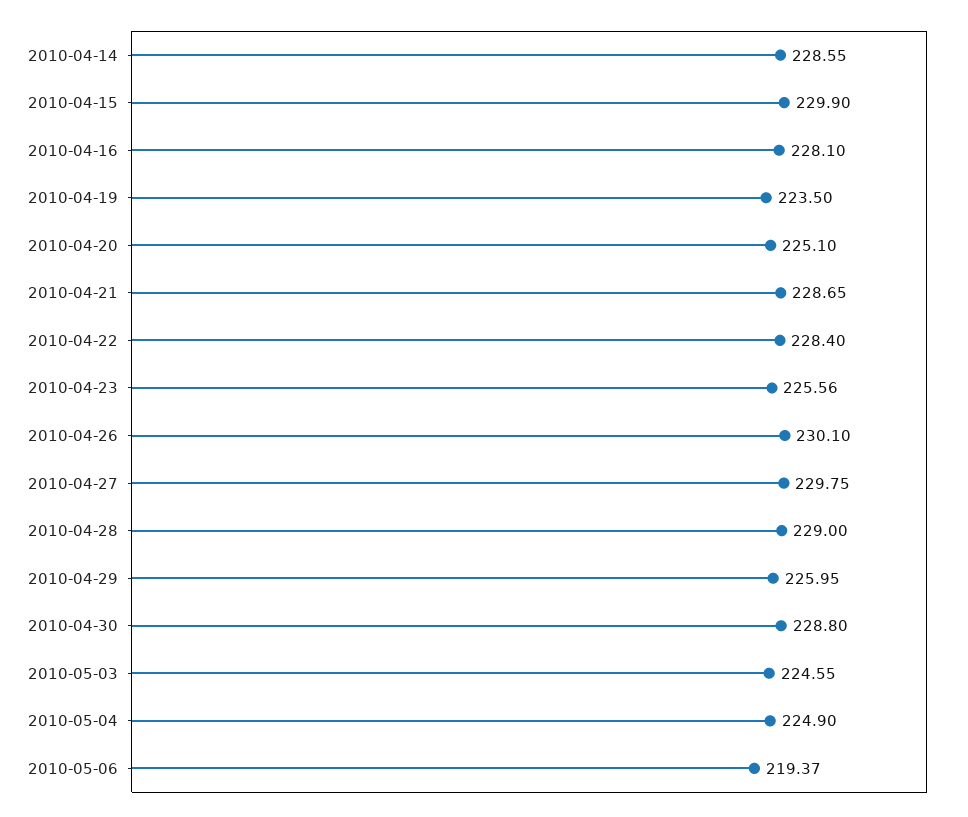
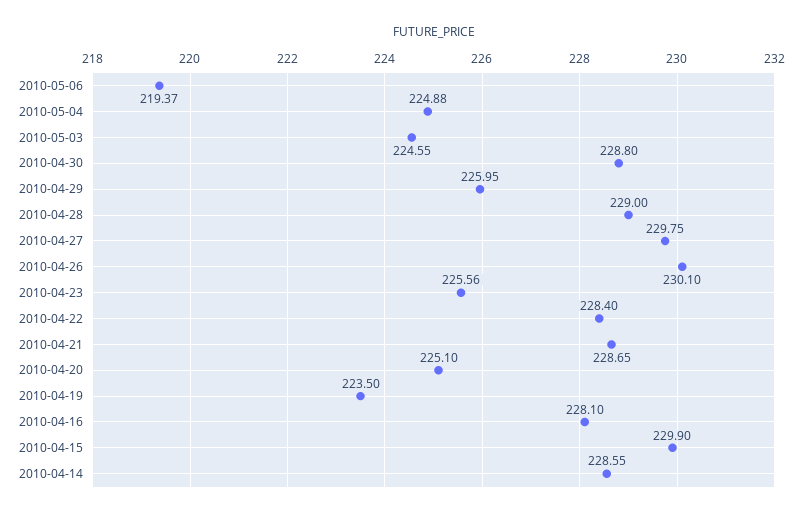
2010-05-04: 224.9 -> 224.88

